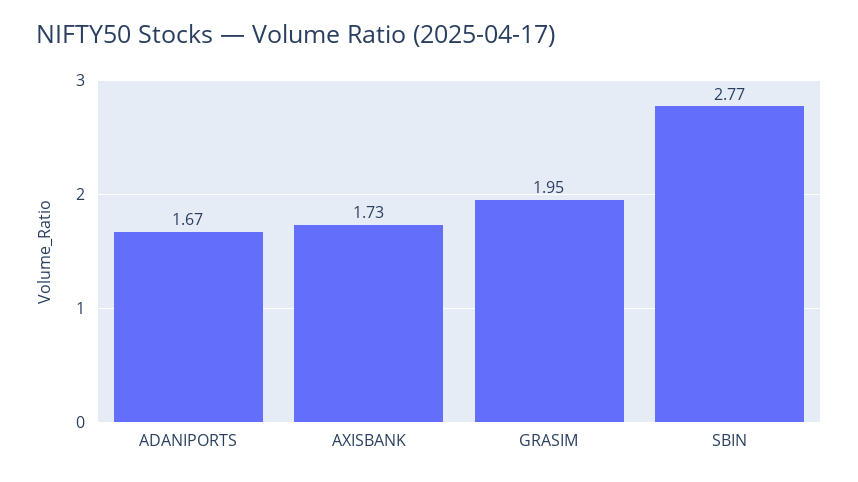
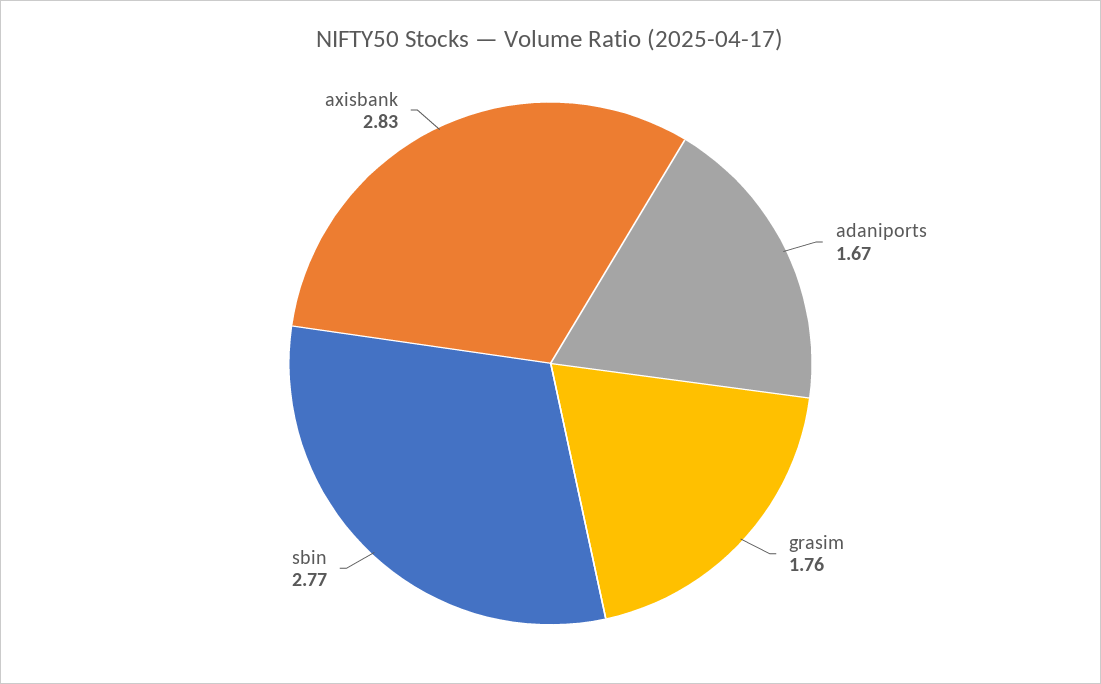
AXISBANK: 1.73 -> 2.83
GRASIM: 1.95 -> 1.76

